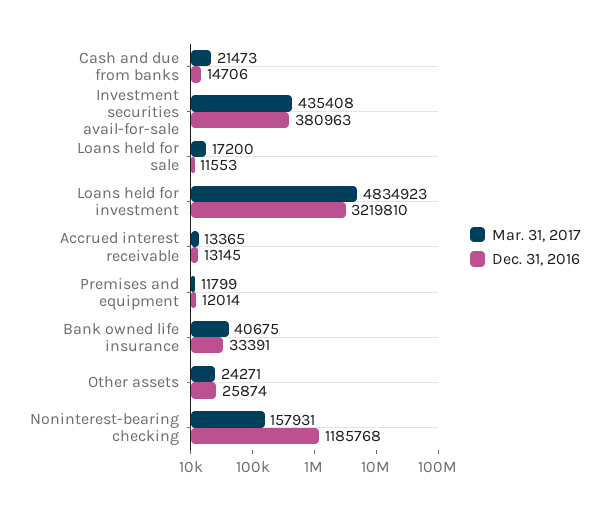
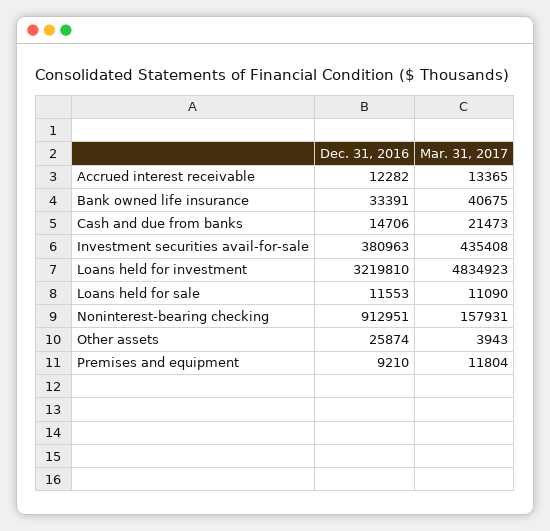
Mar. 31, 2017, Loans held for sale: 17200 -> 11090
Dec. 31, 2016, Accrued interest receivable: 13145 -> 12282
Mar. 31, 2017, Premises and equipment: 11799 -> 11804
Dec. 31, 2016, Premises and equipment: 12014 -> 9210
Mar. 31, 2017, Other assets: 24271 -> 3943
Dec. 31, 2016, Noninterest-bearing checking: 1185768 -> 912951

